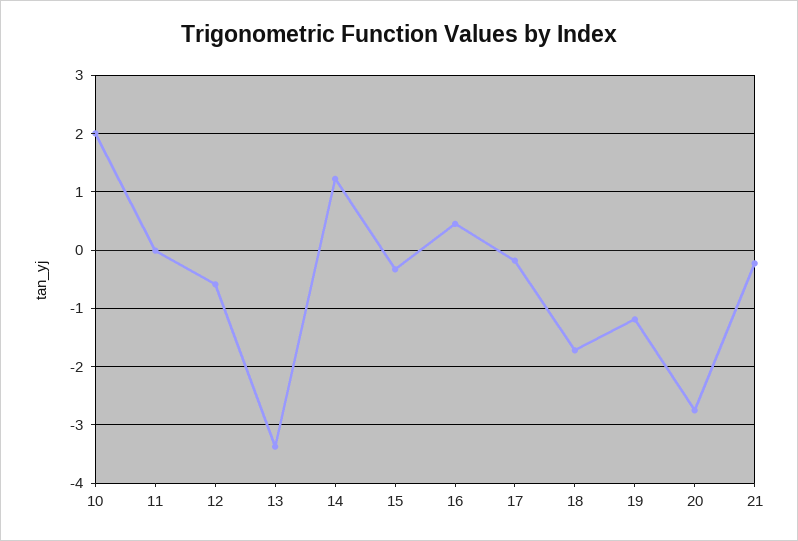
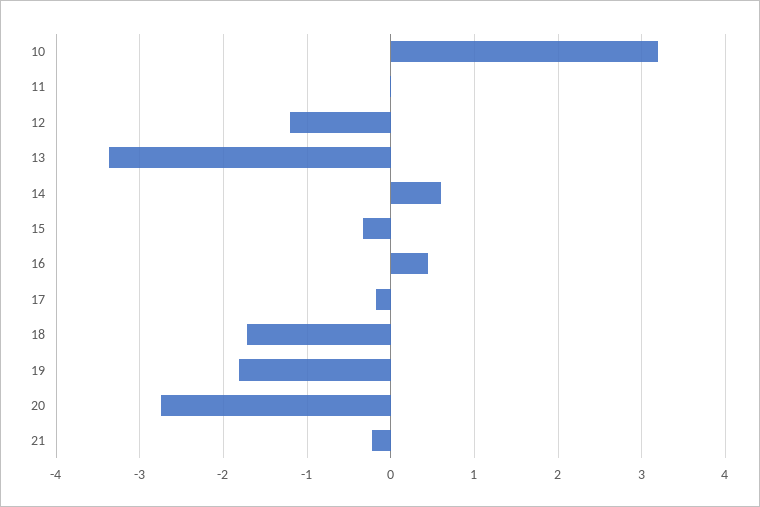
10: 2 -> 3.2
12: -0.6 -> -1.2
14: 1.2 -> 0.6
19: -1.2 -> -1.8

